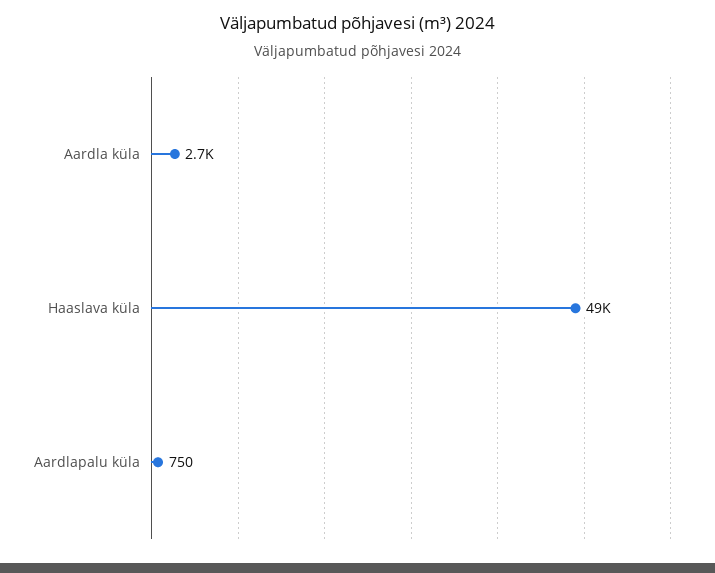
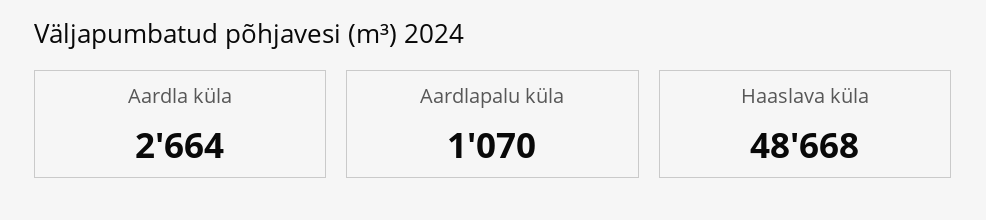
Aardlapalu küla: 750 -> 1070

